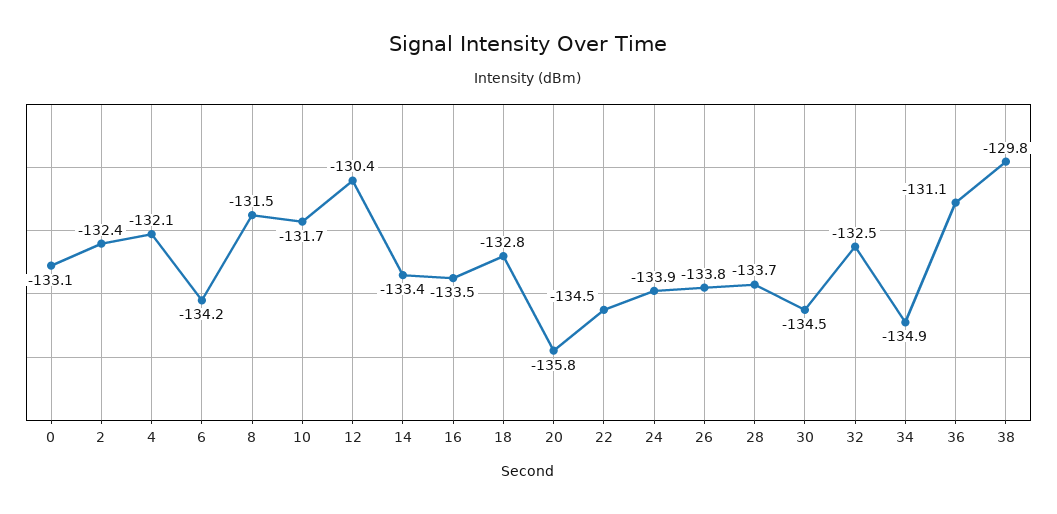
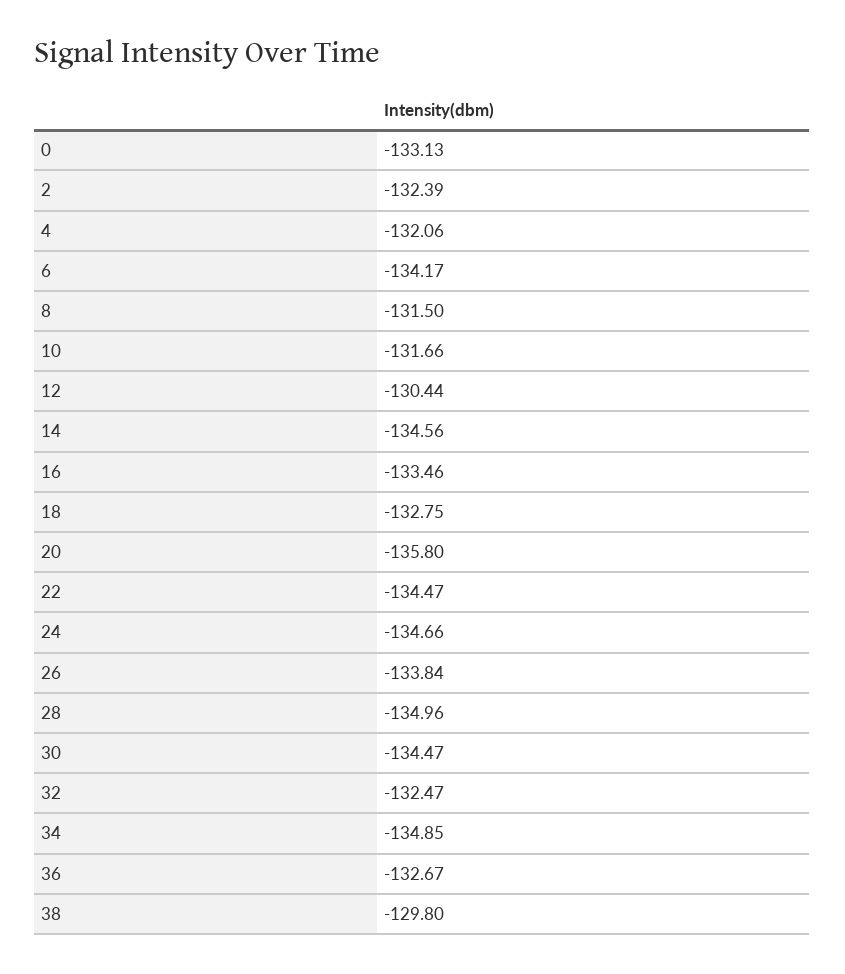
14: -133.4 -> -134.56
24: -133.9 -> -134.66
28: -133.7 -> -134.96
36: -131.1 -> -132.67

